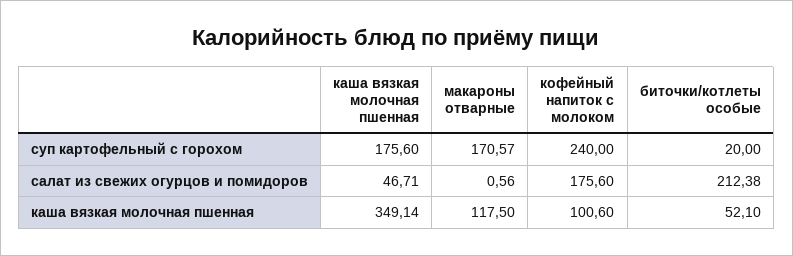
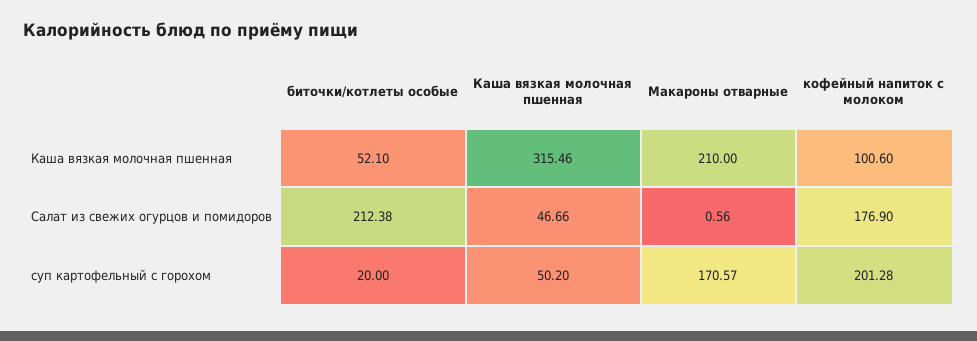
каша вязкая молочная пшенная, суп картофельный с горохом: 175.6 -> 50.2
кофейный напиток с молоком, суп картофельный с горохом: 240 -> 201.28
каша вязкая молочная пшенная, салат из свежих огурцов и помидоров: 46.71 -> 46.66
кофейный напиток с молоком, салат из свежих огурцов и помидоров: 175.6 -> 176.9
каша вязкая молочная пшенная, каша вязкая молочная пшенная: 349.14 -> 315.46
макароны отварные, каша вязкая молочная пшенная: 117.5 -> 210

